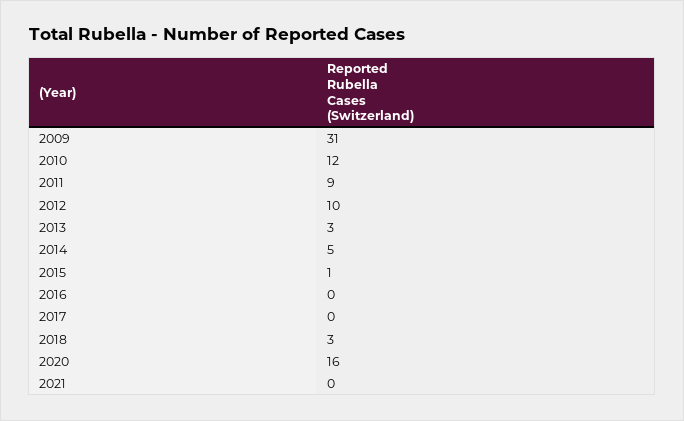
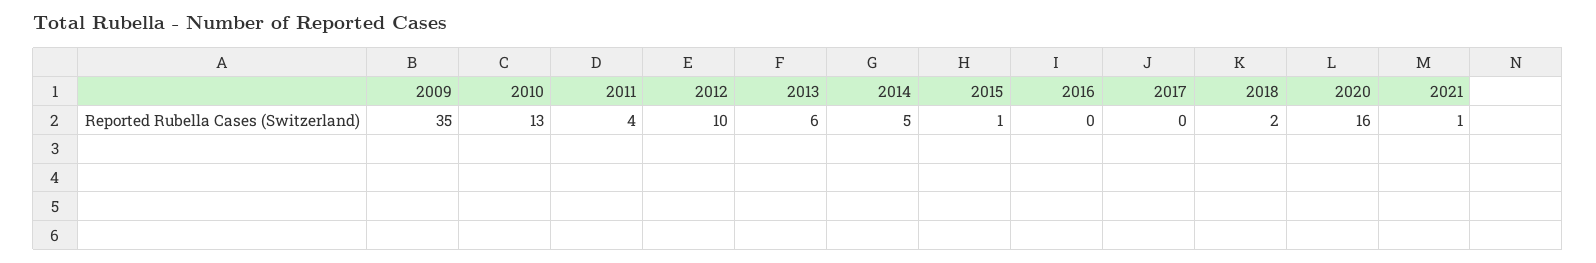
2009: 31 -> 35
2010: 12 -> 13
2011: 9 -> 4
2013: 3 -> 6
2018: 3 -> 2
2021: 0 -> 1

